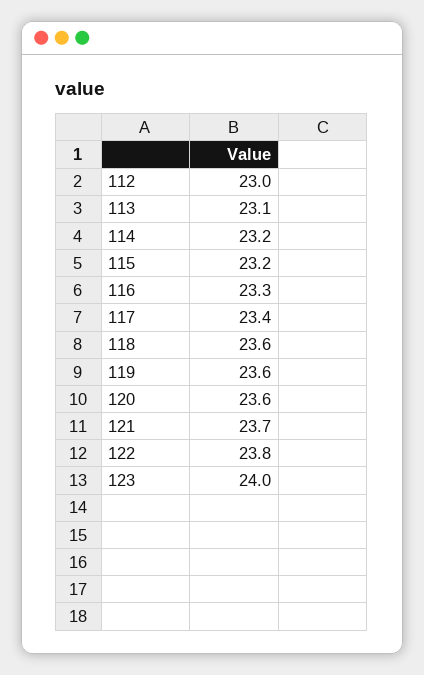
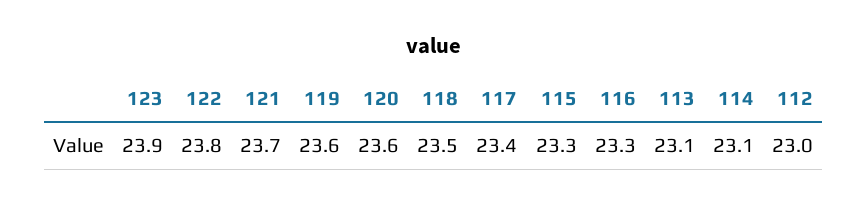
114: 23.2 -> 23.1
115: 23.2 -> 23.3
118: 23.6 -> 23.5
123: 24 -> 23.9

